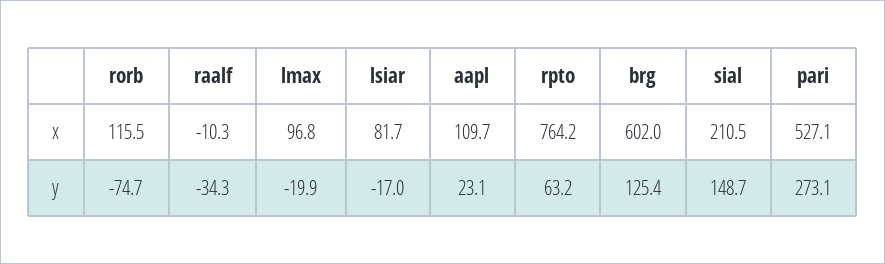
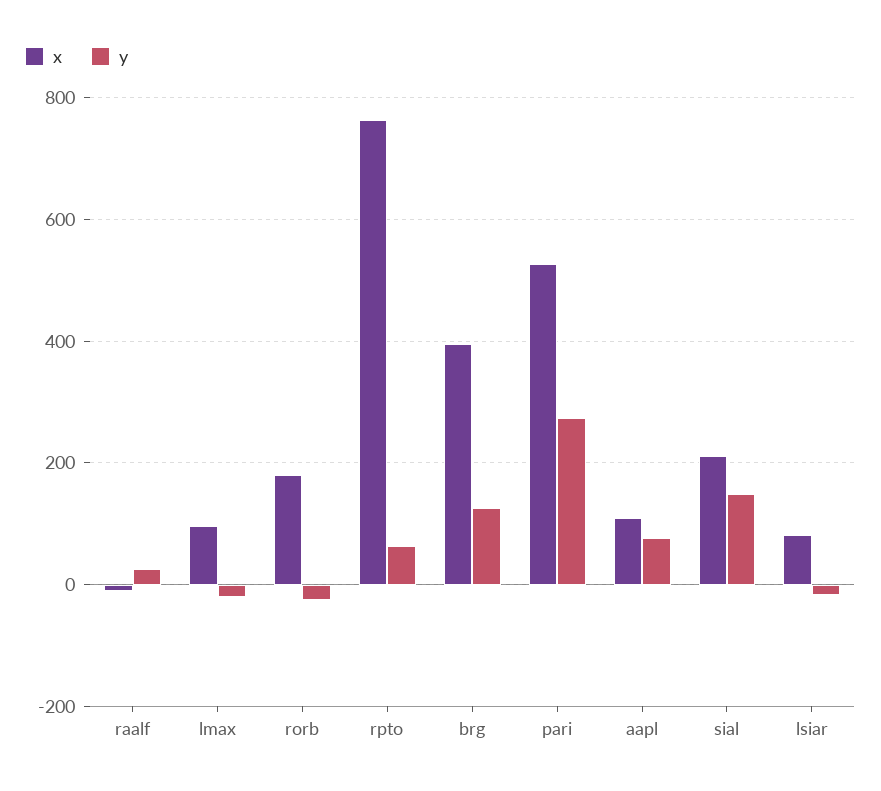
x, rorb: 115.5 -> 180
x, brg: 602 -> 400
y, rorb: -74.7 -> -20
y, raalf: -34.3 -> 20
y, aapl: 23.1 -> 80

